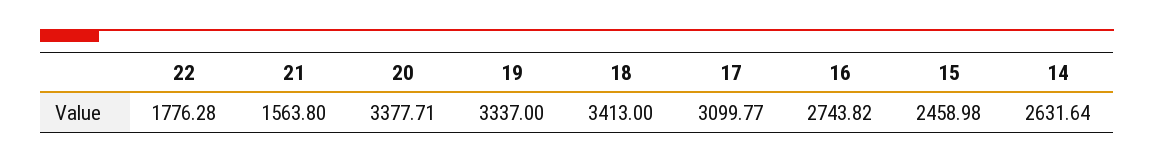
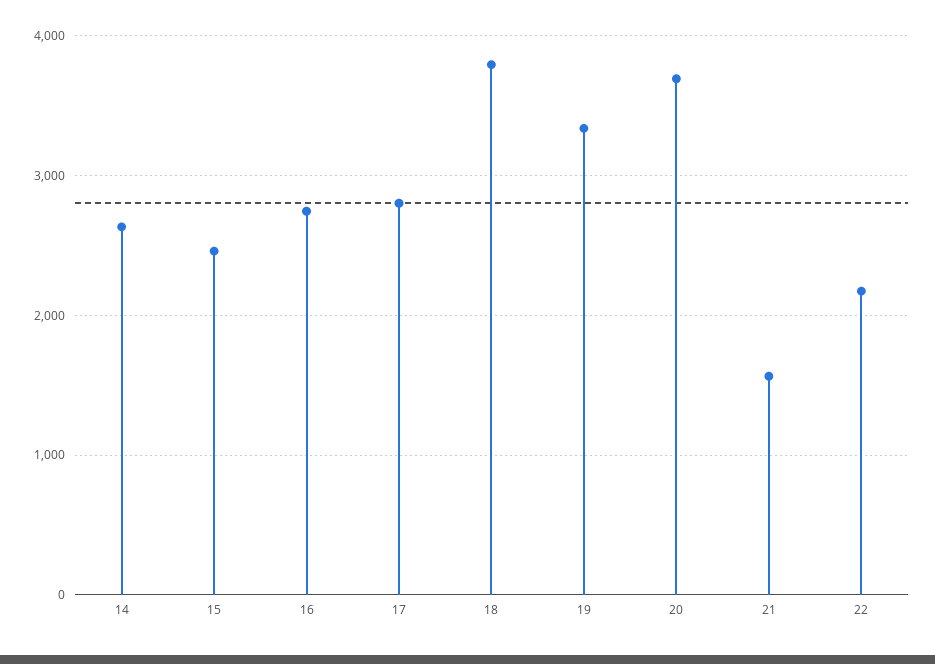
22: 1776.28 -> 2200
20: 3377.71 -> 3700
18: 3413 -> 3800
17: 3099.77 -> 2800

